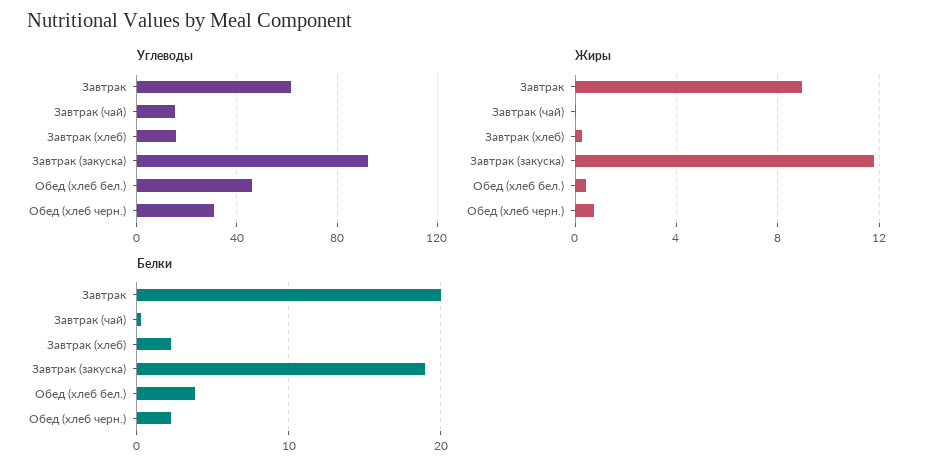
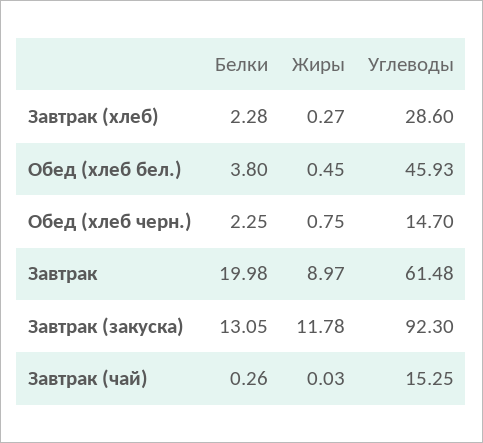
Углеводы, Завтрак (хлеб): 15 -> 28.6
Углеводы, Обед (хлеб черн.): 30 -> 14.7
Белки, Завтрак (закуска): 19 -> 13.05

